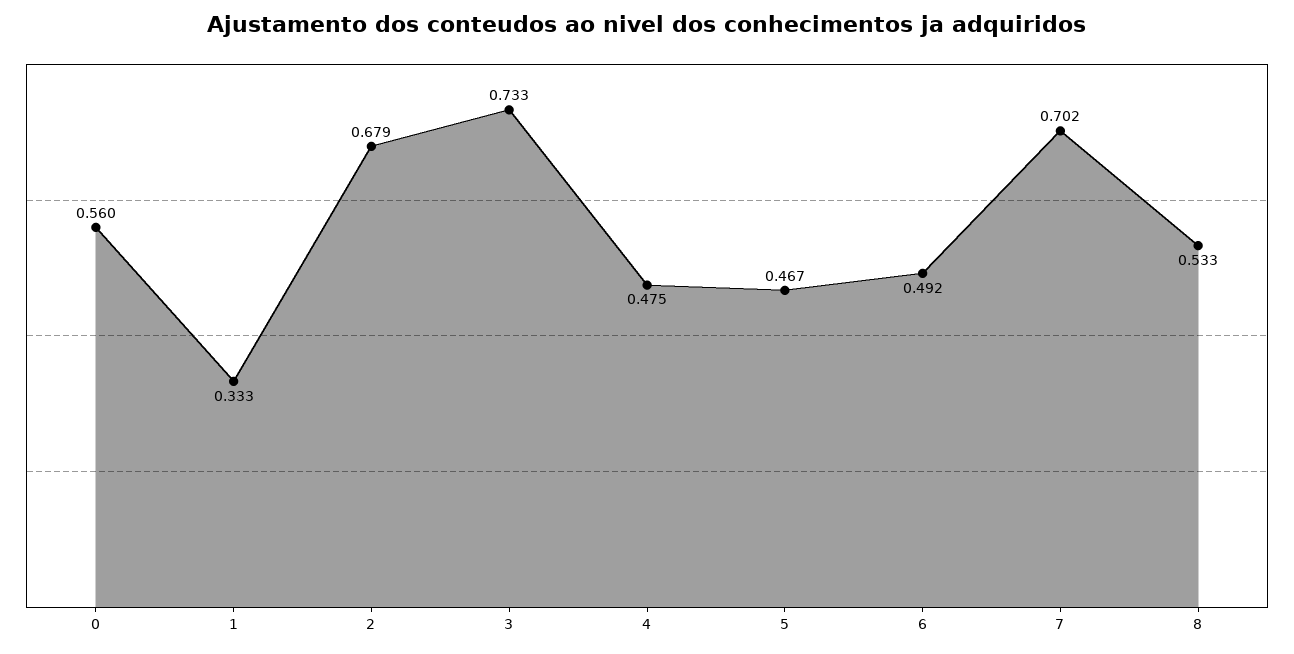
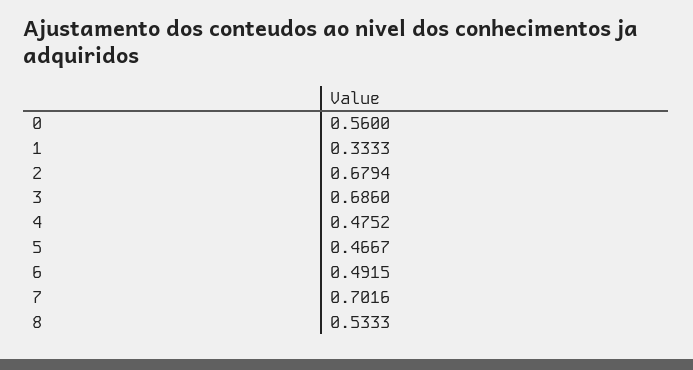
3: 0.733 -> 0.686

